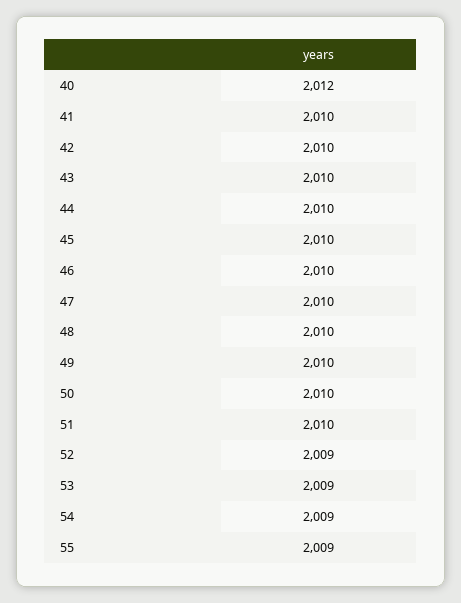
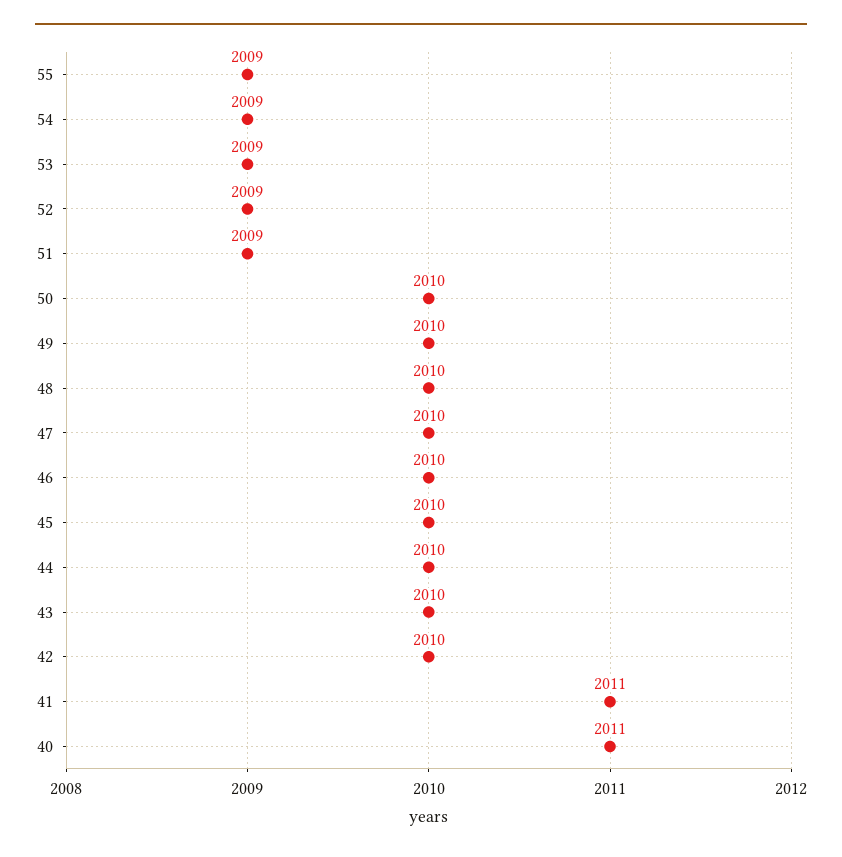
40: 2012 -> 2011
41: 2010 -> 2011
51: 2010 -> 2009

